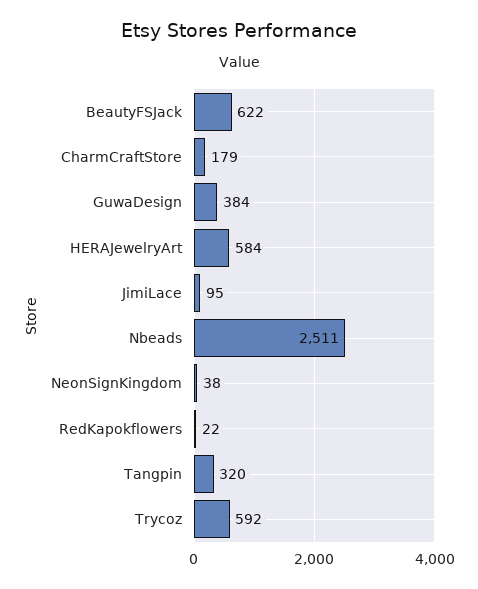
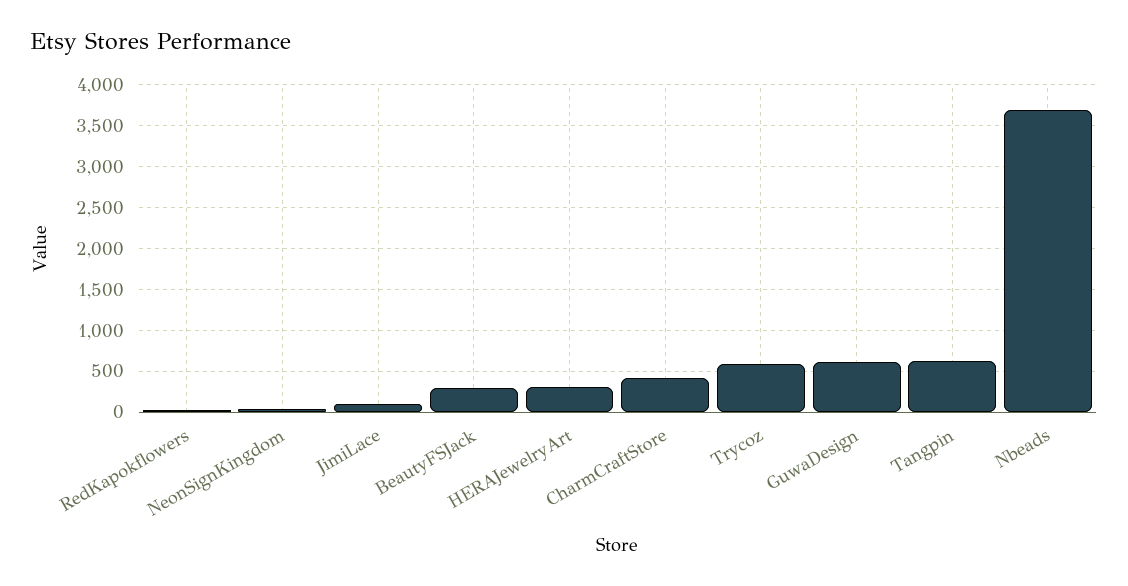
BeautyFSJack: 622 -> 300
CharmCraftStore: 179 -> 400
GuwaDesign: 384 -> 600
HERAJewelryArt: 584 -> 300
Nbeads: 2511 -> 3700
Tangpin: 320 -> 600

